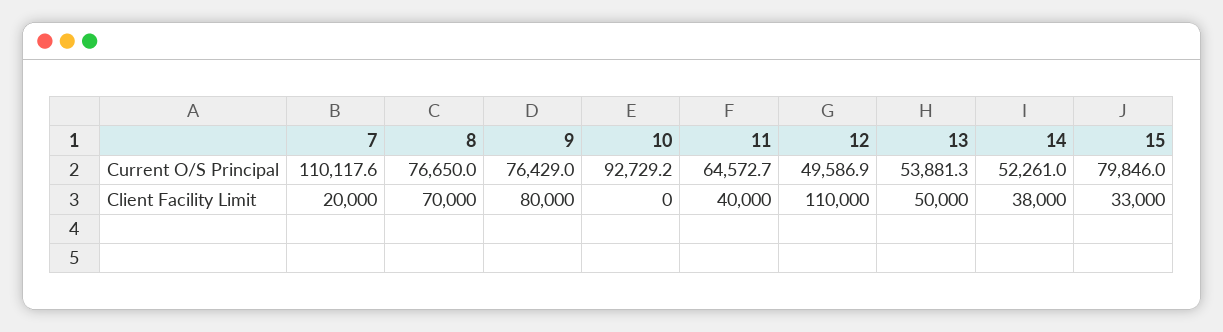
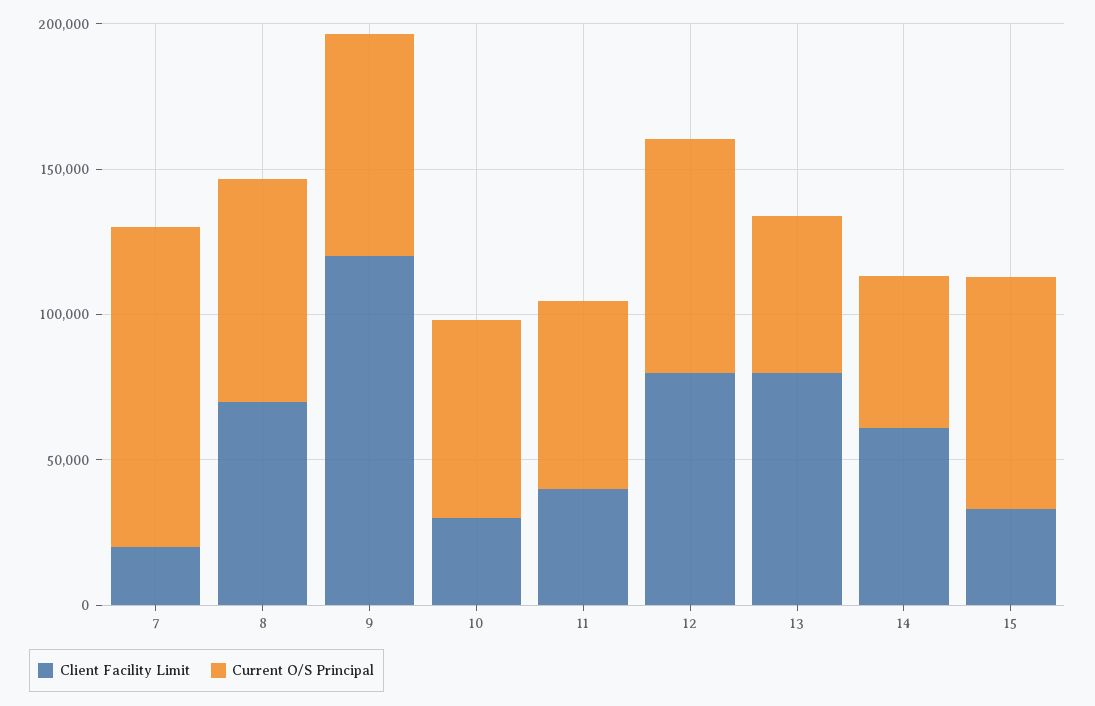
Current O/S Principal, 10: 92729.2 -> 70000
Current O/S Principal, 12: 49586.9 -> 80000
Client Facility Limit, 9: 80000 -> 120000
Client Facility Limit, 10: 0 -> 30000
Client Facility Limit, 12: 110000 -> 80000
Client Facility Limit, 13: 50000 -> 80000
Client Facility Limit, 14: 38000 -> 60000

